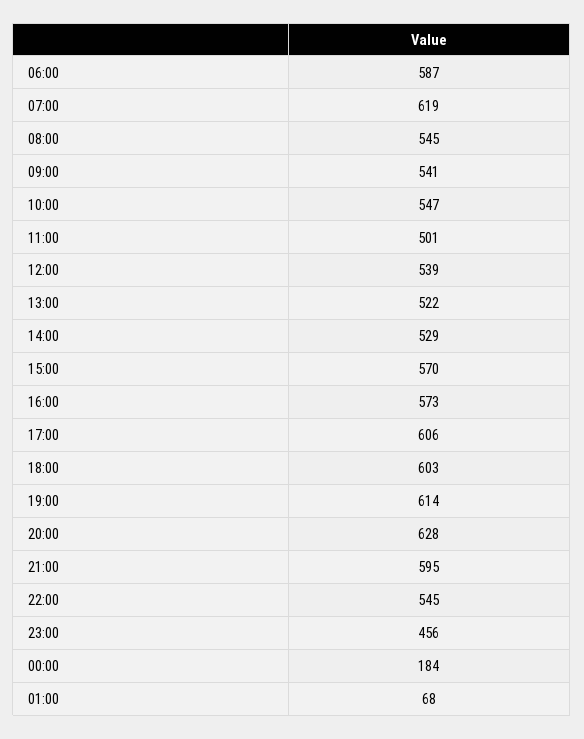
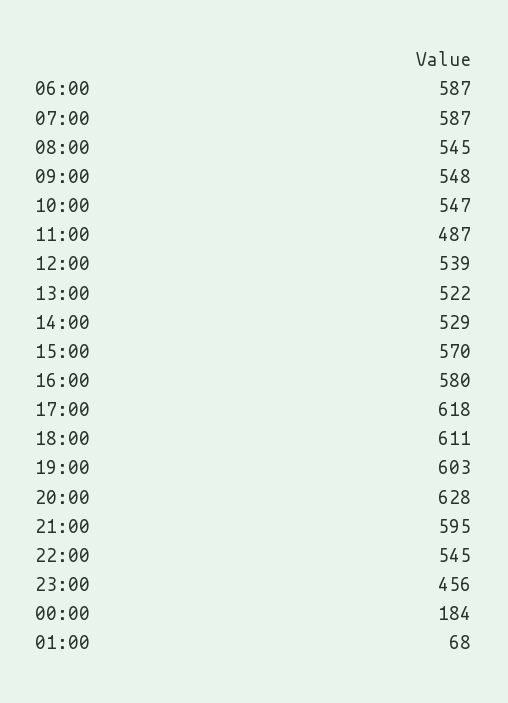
07:00: 619 -> 587
09:00: 541 -> 548
11:00: 501 -> 487
16:00: 573 -> 580
17:00: 606 -> 618
18:00: 603 -> 611
19:00: 614 -> 603

